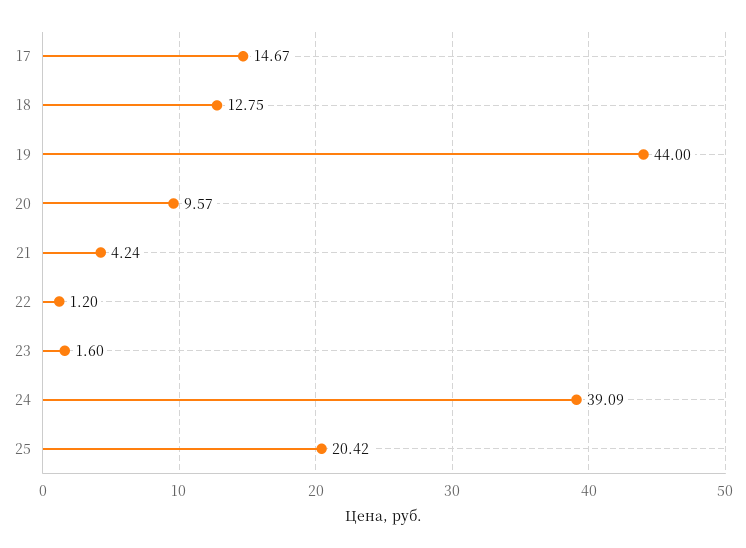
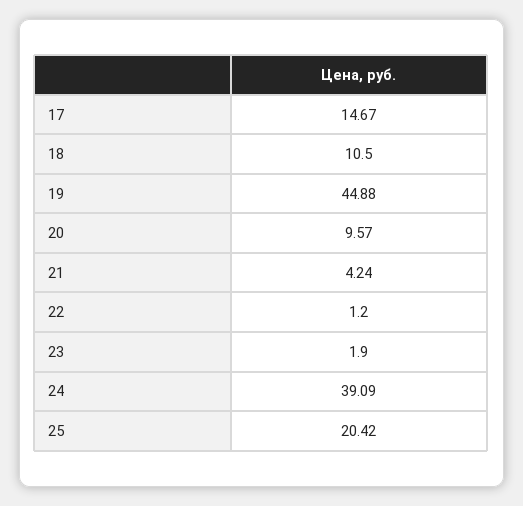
18: 12.75 -> 10.5
19: 44 -> 44.88
23: 1.6 -> 1.9

